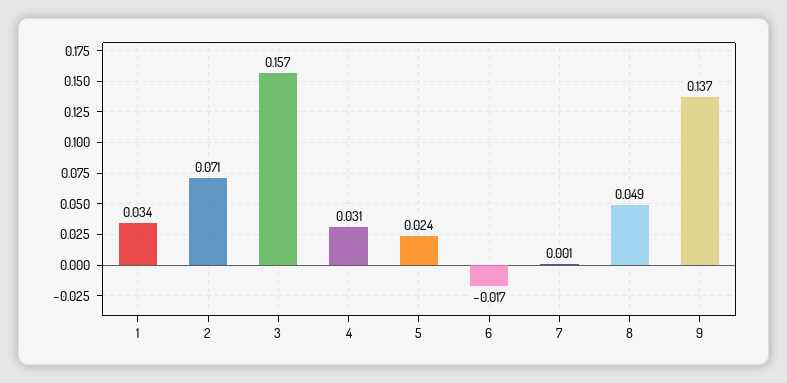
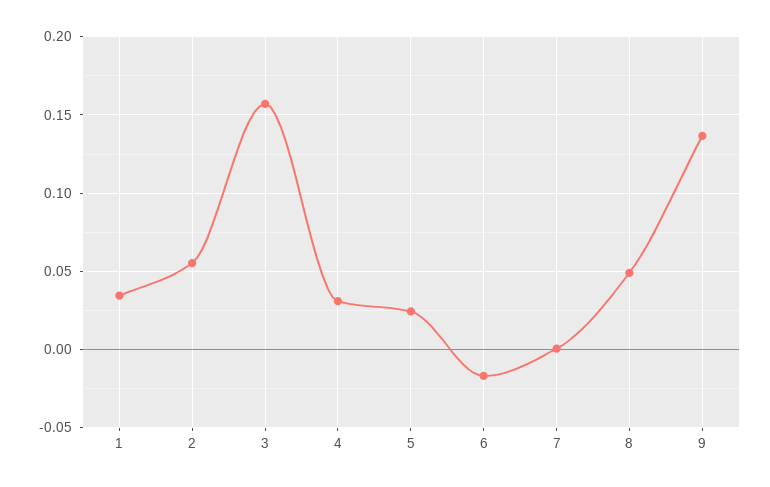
2: 0.071 -> 0.055

